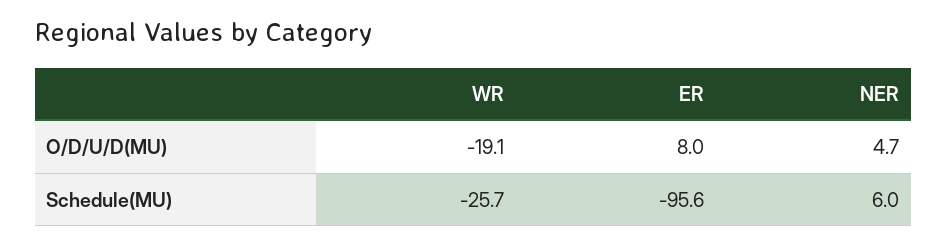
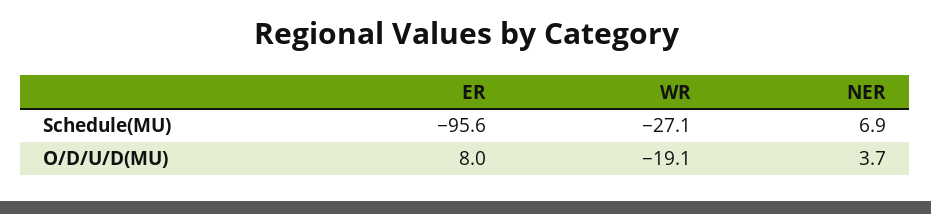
NER, O/D/U/D(MU): 4.7 -> 3.7
WR, Schedule(MU): -25.7 -> -27.1
NER, Schedule(MU): 6 -> 6.9

